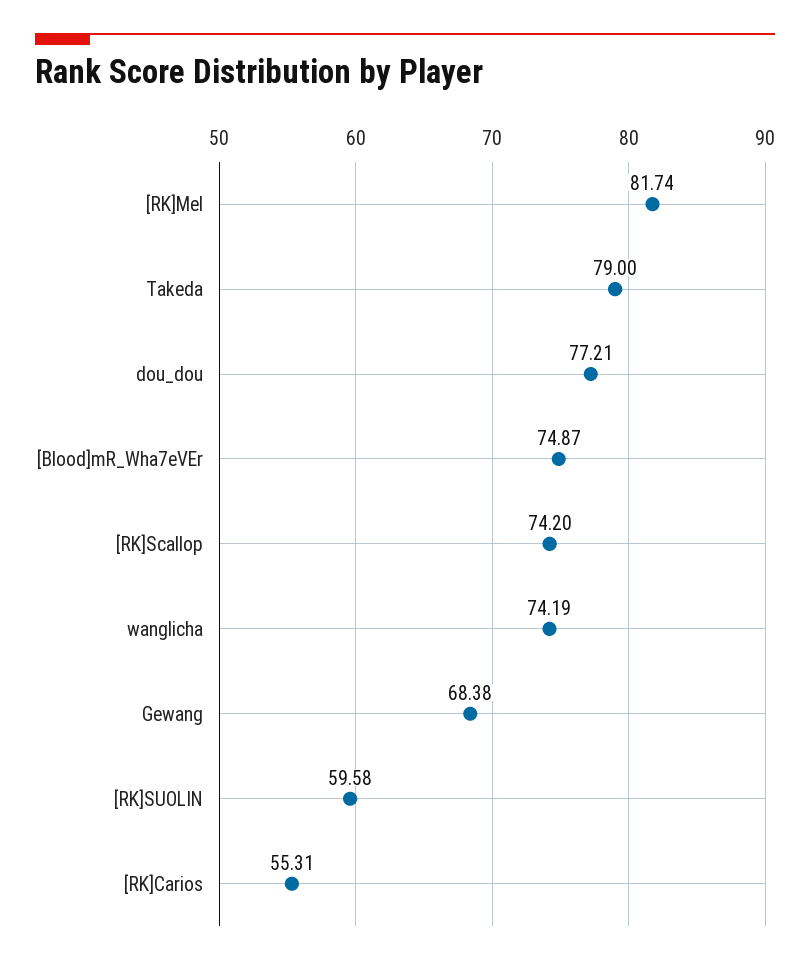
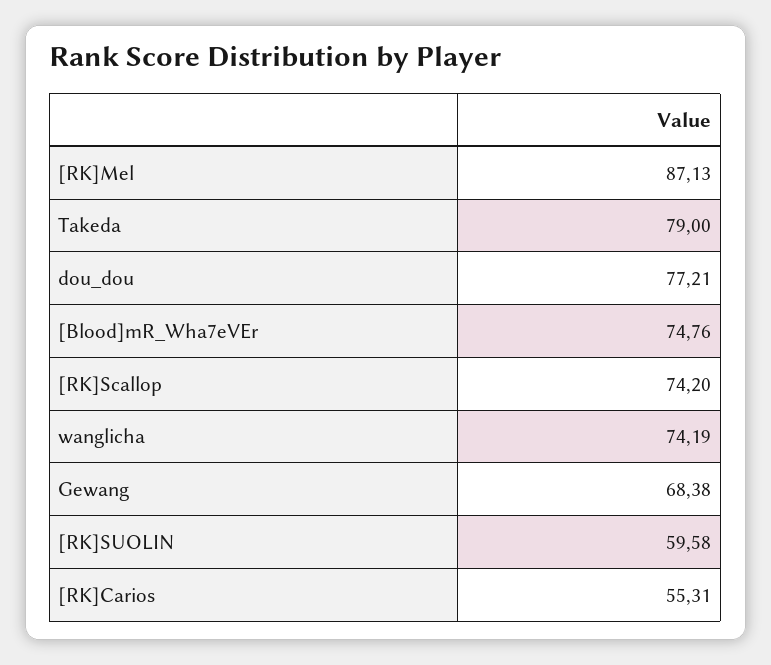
[RK]Mel: 81.74 -> 87.13
[Blood]mR_Wha7eVEr: 74.87 -> 74.76

